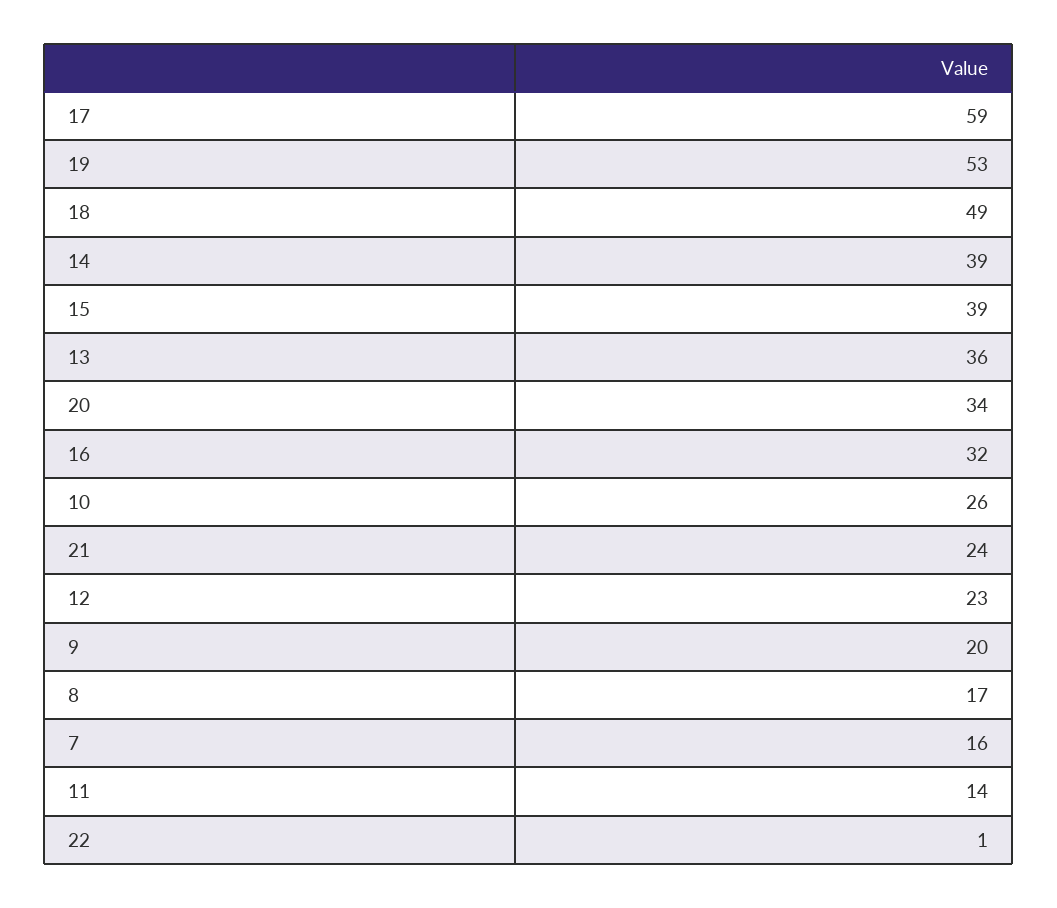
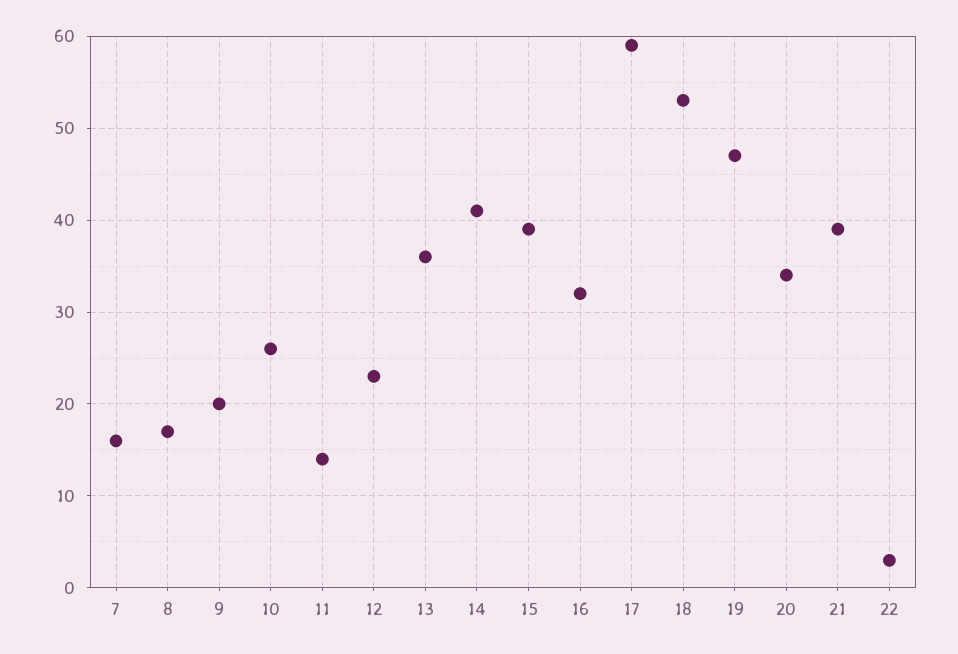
19: 53 -> 47
18: 49 -> 53
14: 39 -> 41
21: 24 -> 39
22: 1 -> 3

